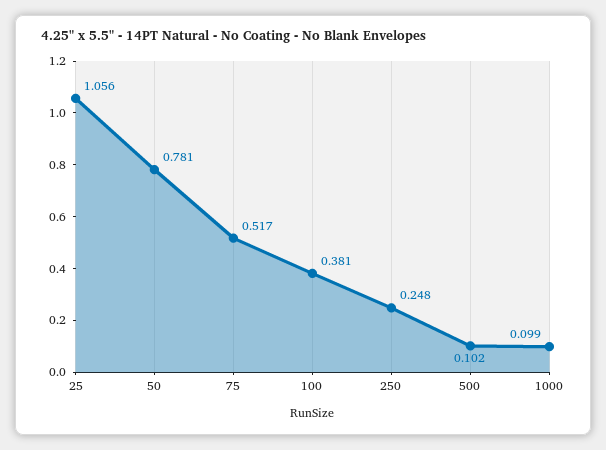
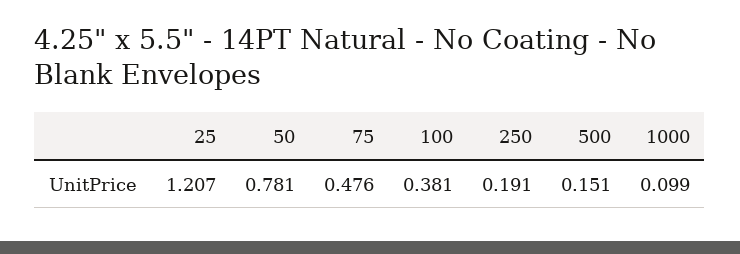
25: 1.056 -> 1.207
75: 0.517 -> 0.476
250: 0.248 -> 0.191
500: 0.102 -> 0.151

